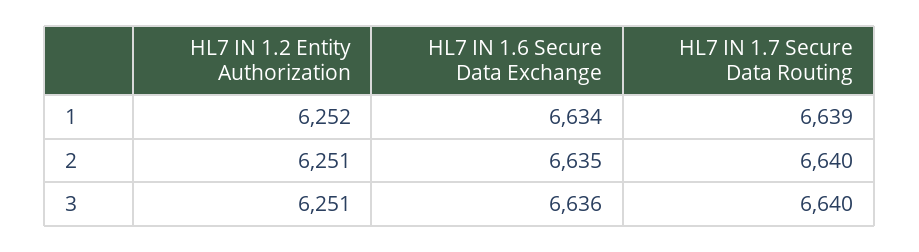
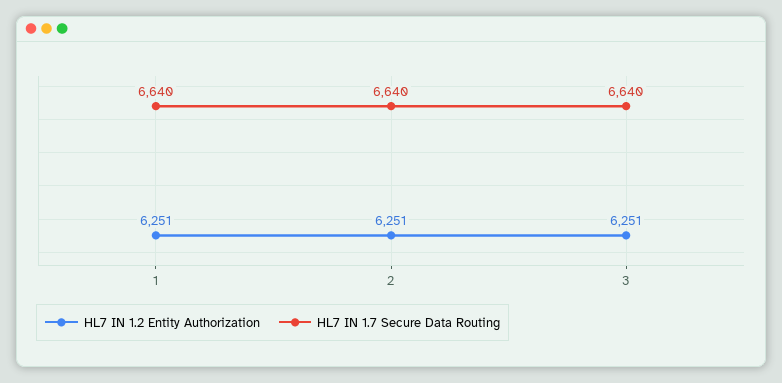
HL7 IN 1.2 Entity Authorization, 1: 6252 -> 6251
HL7 IN 1.6 Secure Data Exchange, 1: 6634 -> none
HL7 IN 1.7 Secure Data Routing, 1: 6639 -> 6640
HL7 IN 1.6 Secure Data Exchange, 2: 6635 -> none
HL7 IN 1.6 Secure Data Exchange, 3: 6636 -> none

